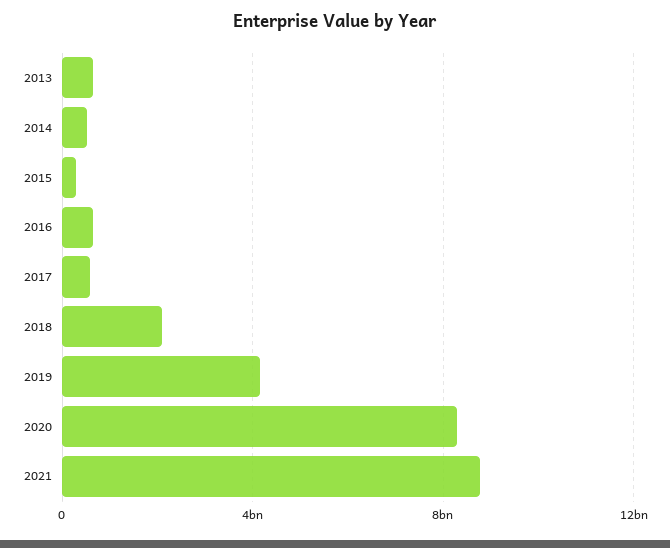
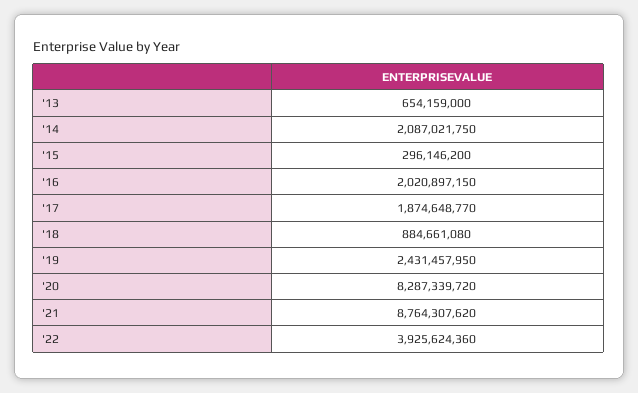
2014: 500000000 -> 2087021750
2016: 500000000 -> 2020897150
2017: 500000000 -> 1874648770
2018: 2000000000 -> 884661080
2019: 4000000000 -> 2431457950
'22: none -> 3925624360

